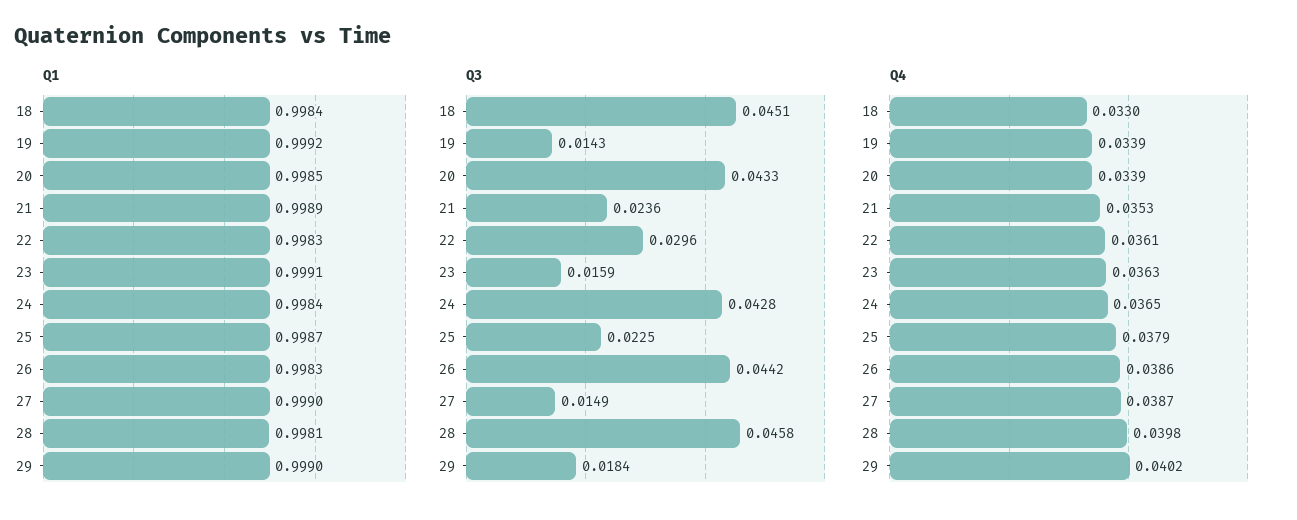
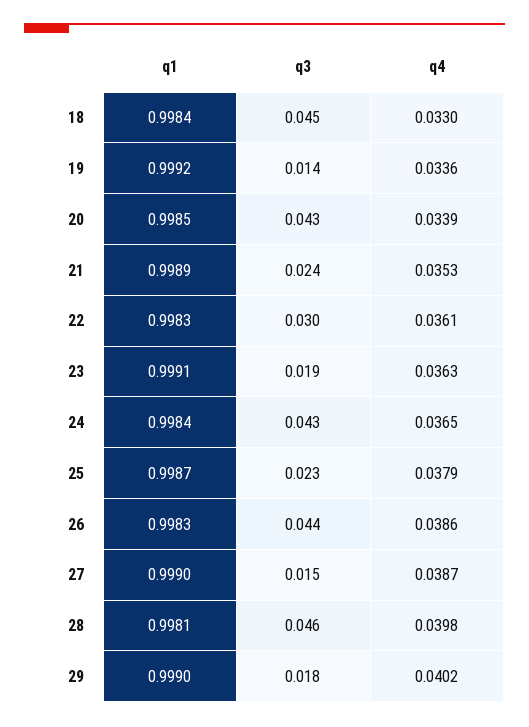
Q3, 23: 0.0159 -> 0.019
Q4, 19: 0.0339 -> 0.0336

